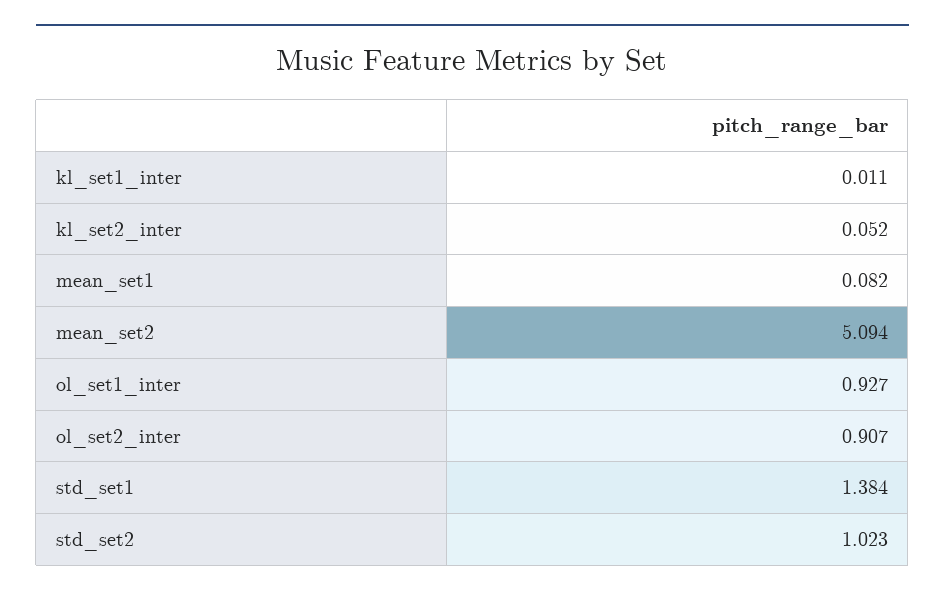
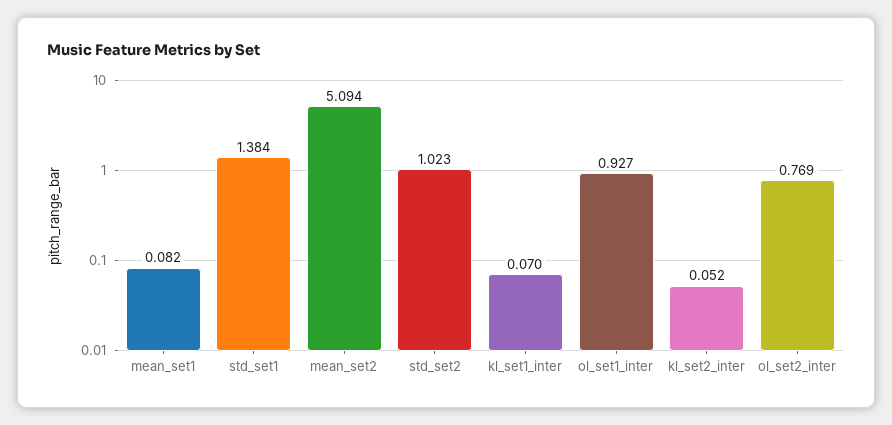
kl_set1_inter: 0.011 -> 0.07
ol_set2_inter: 0.907 -> 0.769

